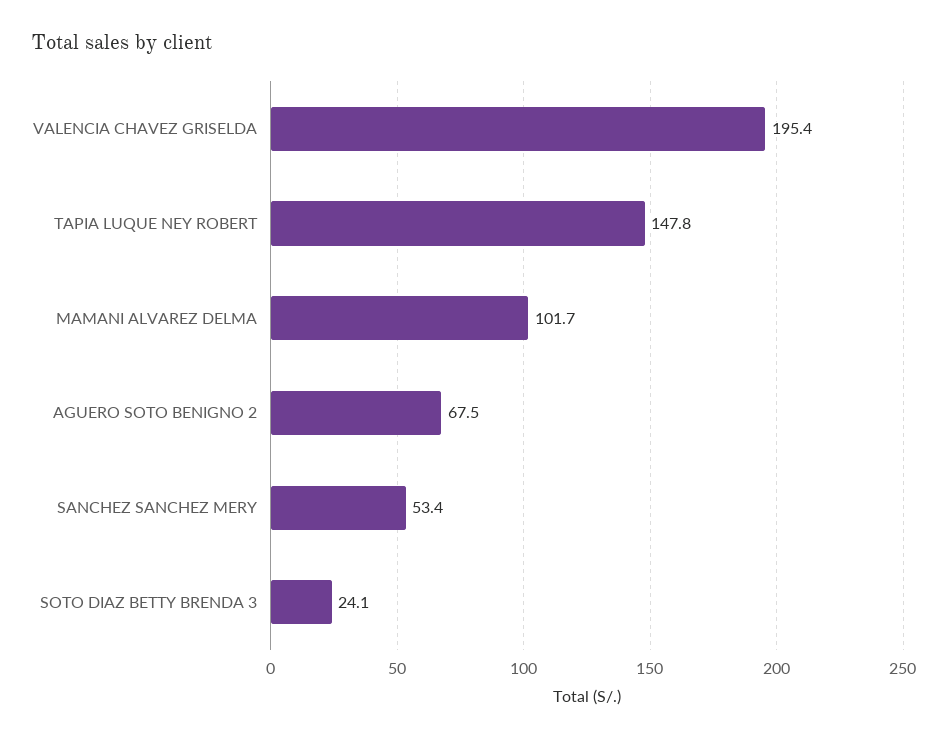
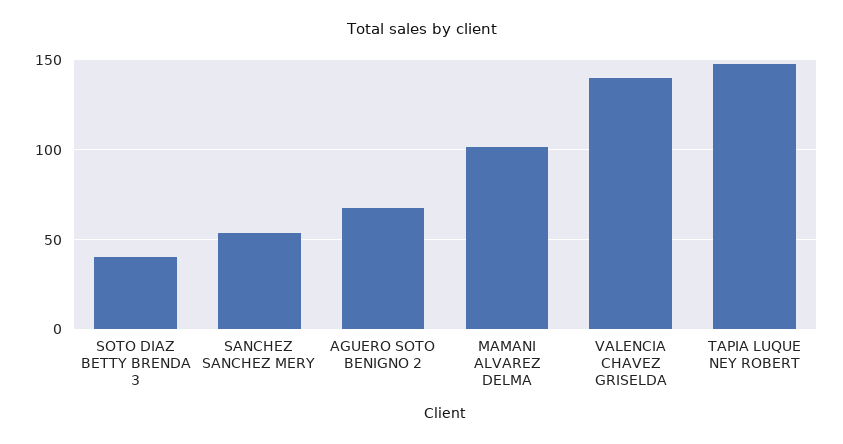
VALENCIA CHAVEZ GRISELDA: 195.4 -> 140
SOTO DIAZ BETTY BRENDA 3: 24.1 -> 40

